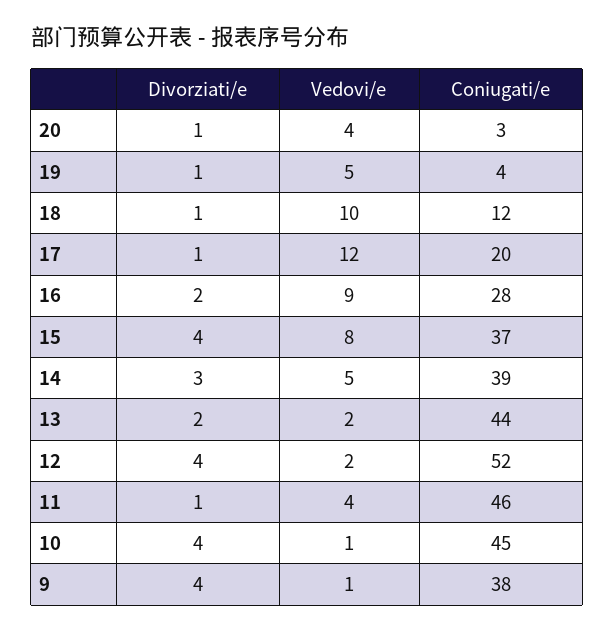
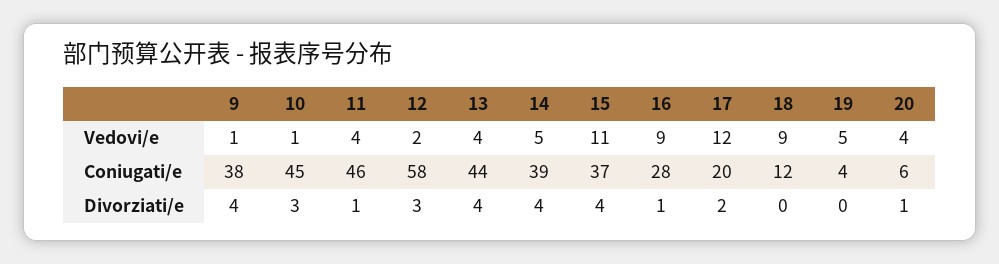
Coniugati/e, 20: 3 -> 6
Divorziati/e, 19: 1 -> 0
Divorziati/e, 18: 1 -> 0
Vedovi/e, 18: 10 -> 9
Divorziati/e, 17: 1 -> 2
Divorziati/e, 16: 2 -> 1
Vedovi/e, 15: 8 -> 11
Divorziati/e, 14: 3 -> 4
Divorziati/e, 13: 2 -> 4
Vedovi/e, 13: 2 -> 4
Divorziati/e, 12: 4 -> 3
Coniugati/e, 12: 52 -> 58
Divorziati/e, 10: 4 -> 3

